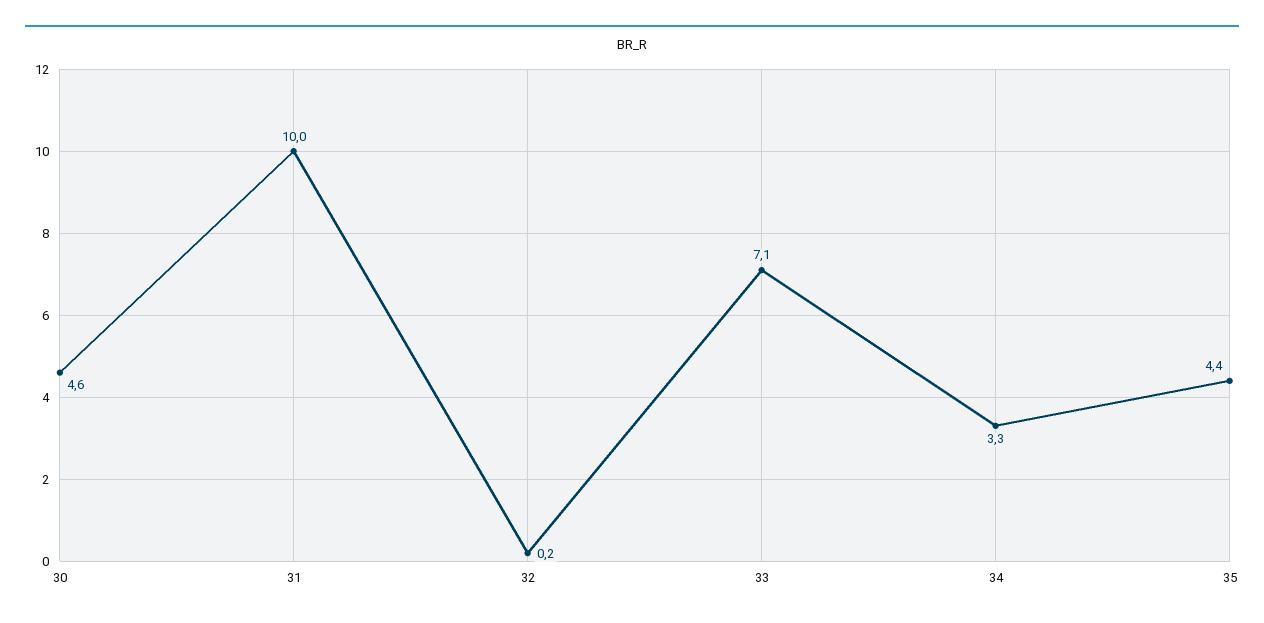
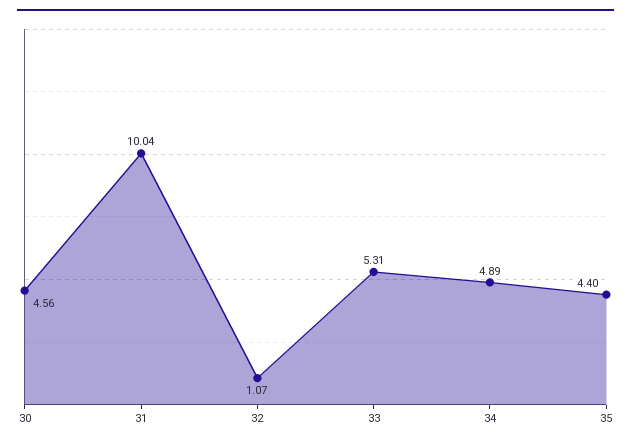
32: 0.2 -> 1.07
33: 7.1 -> 5.31
34: 3.3 -> 4.89

